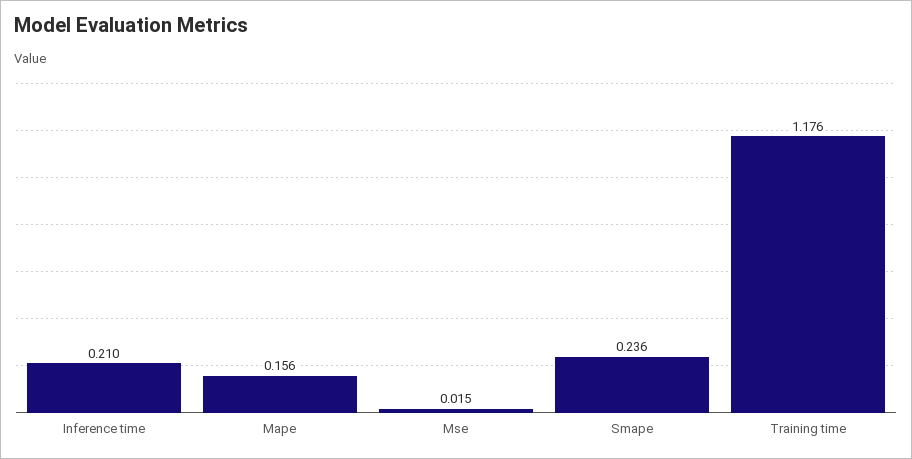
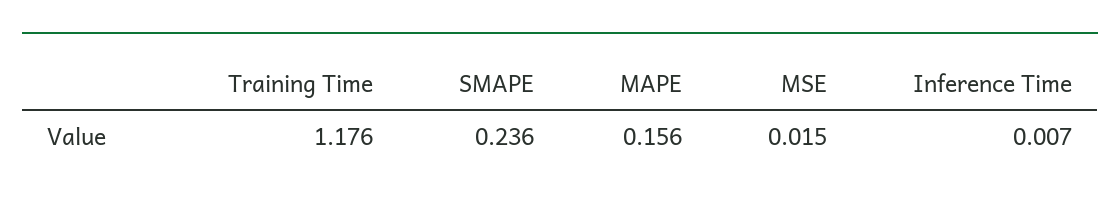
Inference time: 0.21 -> 0.007

